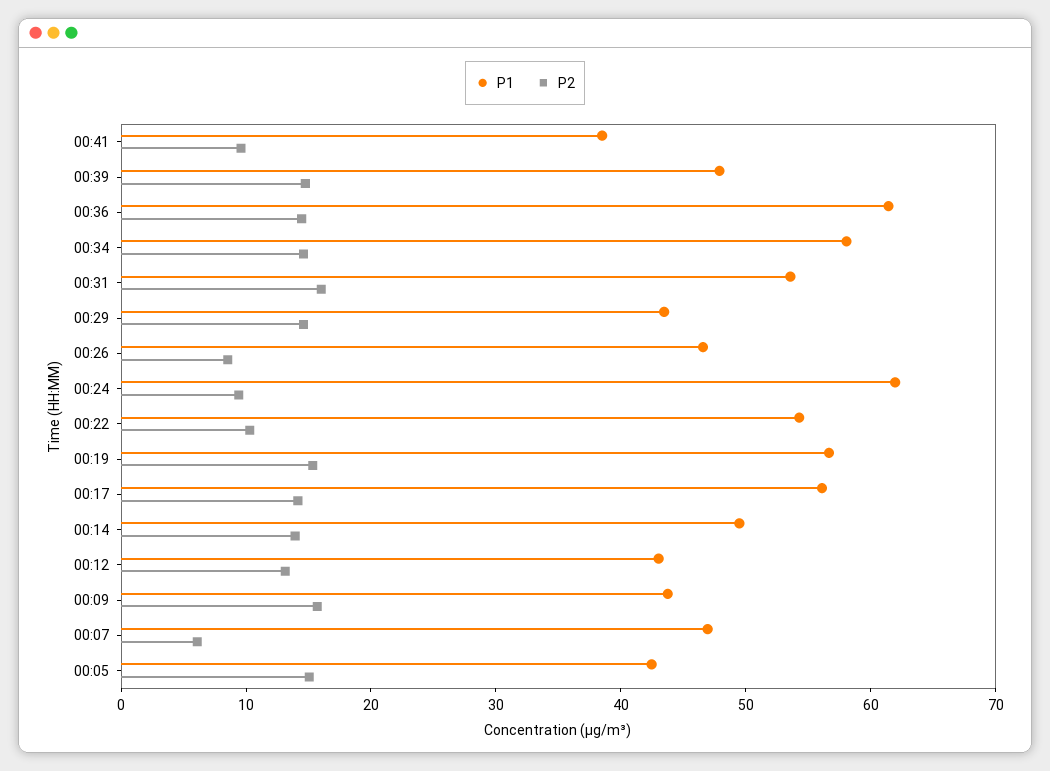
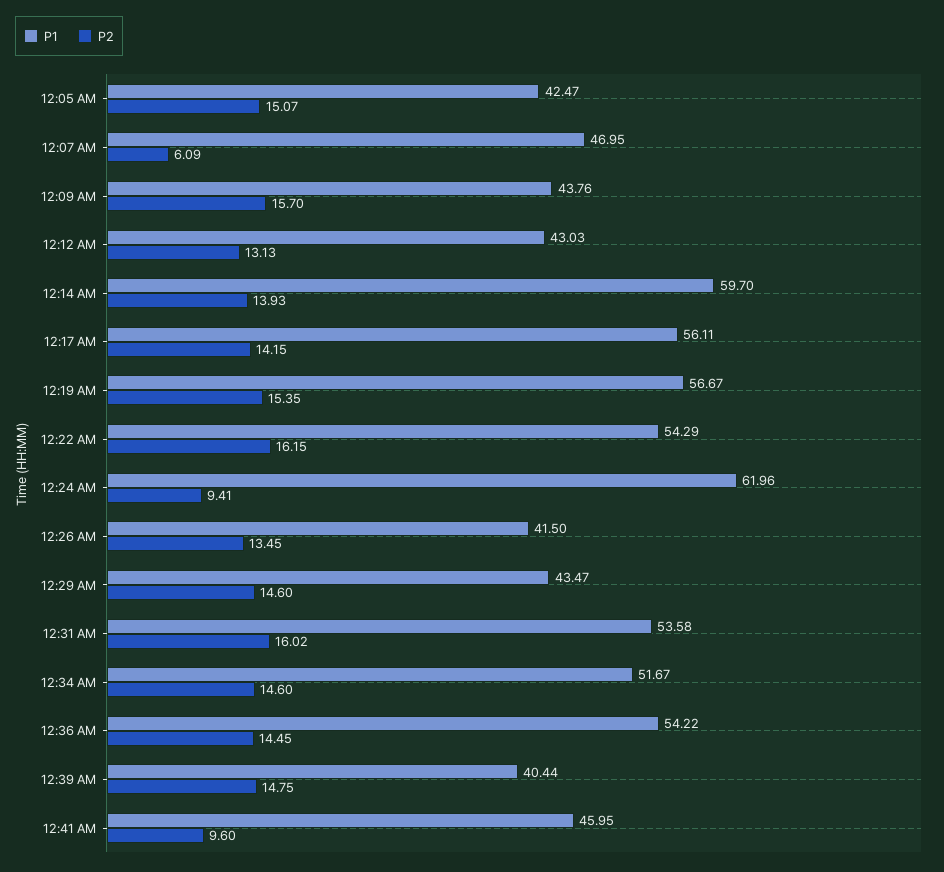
P1, 00:41: 38 -> 45.95
P1, 00:39: 48 -> 40.44
P1, 00:36: 62 -> 54.22
P1, 00:34: 58 -> 51.67
P1, 00:26: 46 -> 41.5
P2, 00:26: 8 -> 13.45
P2, 00:22: 10 -> 16.15
P1, 00:14: 50 -> 59.7

